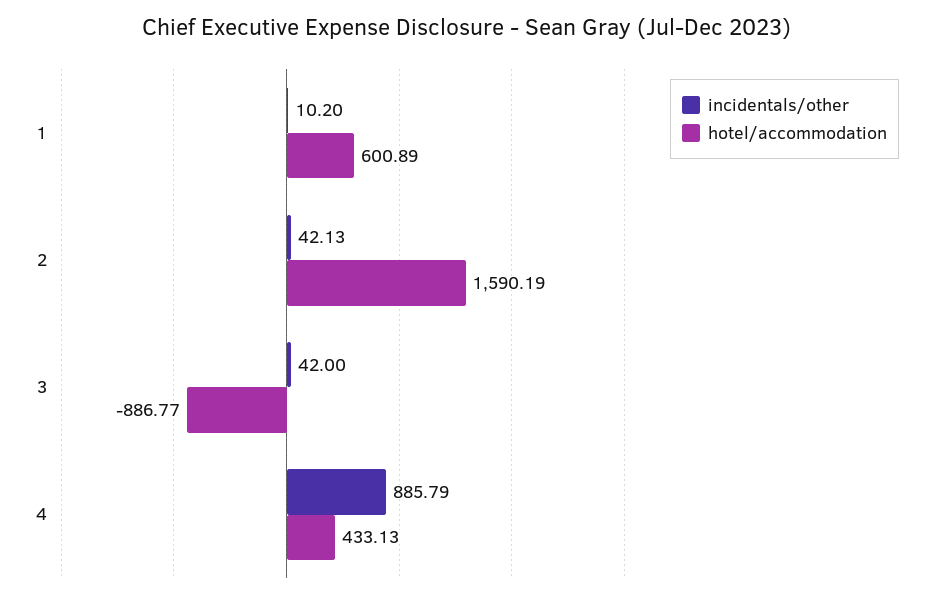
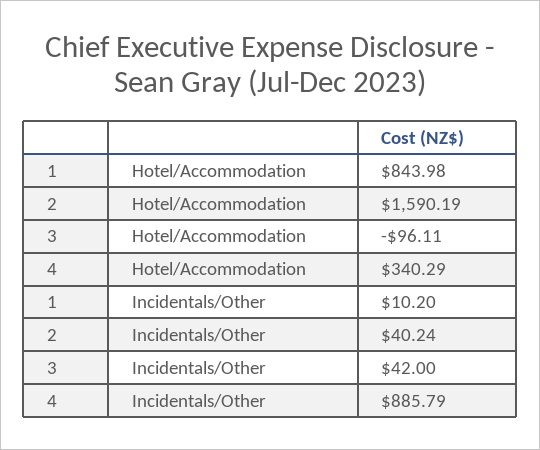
hotel/accommodation, 1: 600.89 -> 843.98
incidentals/other, 2: 42.13 -> 40.24
hotel/accommodation, 3: -886.77 -> -96.11
hotel/accommodation, 4: 433.13 -> 340.29

